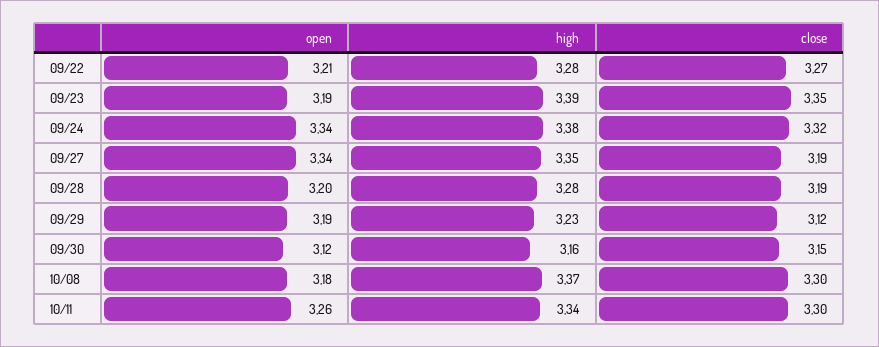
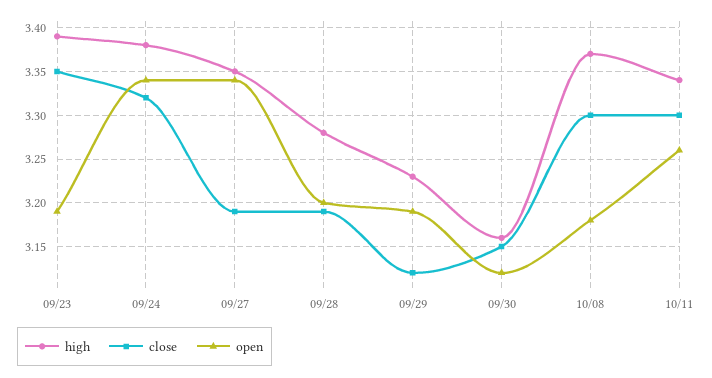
open, 09/22: 3.21 -> none
high, 09/22: 3.28 -> none
close, 09/22: 3.27 -> none

